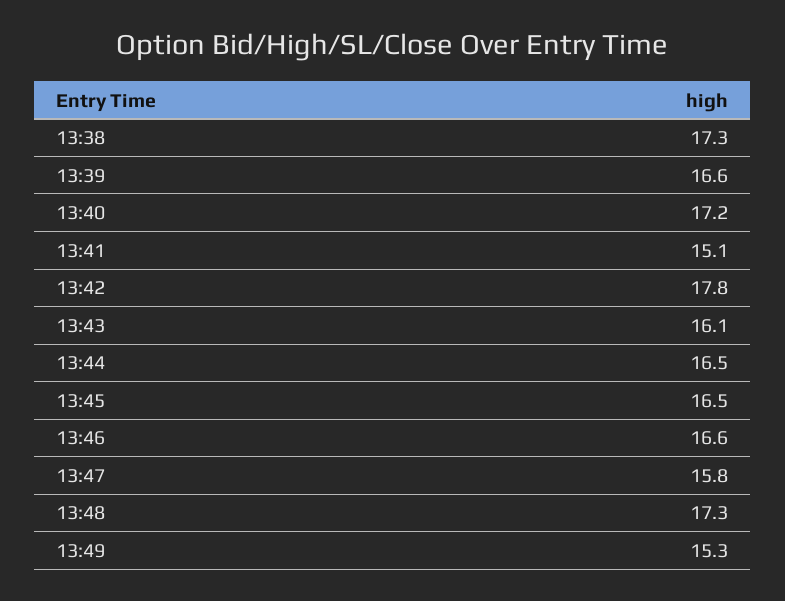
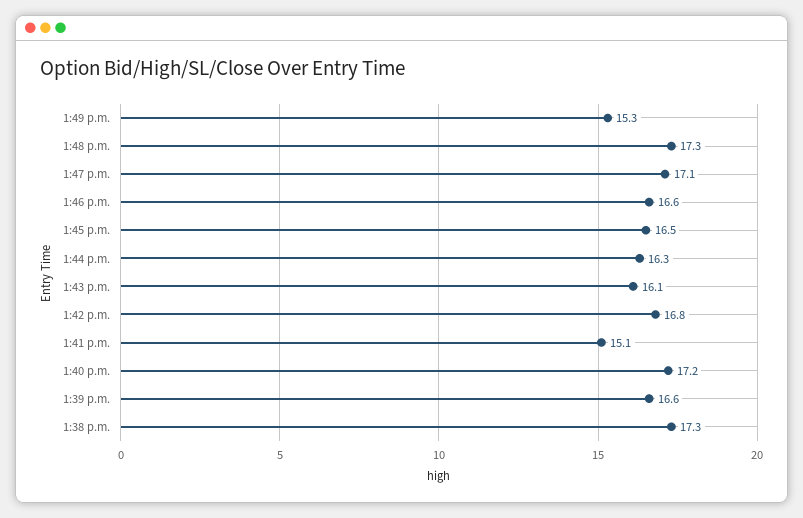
13:42: 17.8 -> 16.8
13:44: 16.5 -> 16.3
13:47: 15.8 -> 17.1

